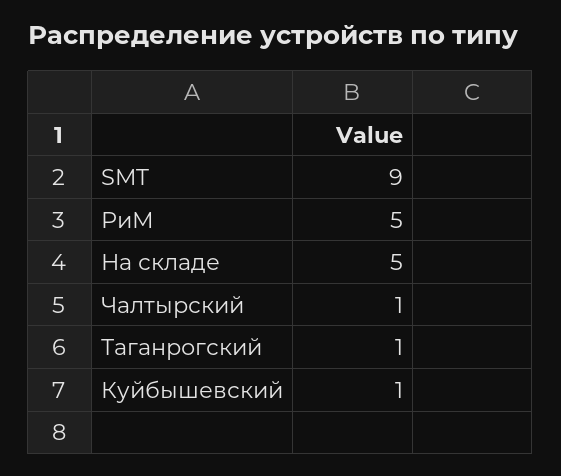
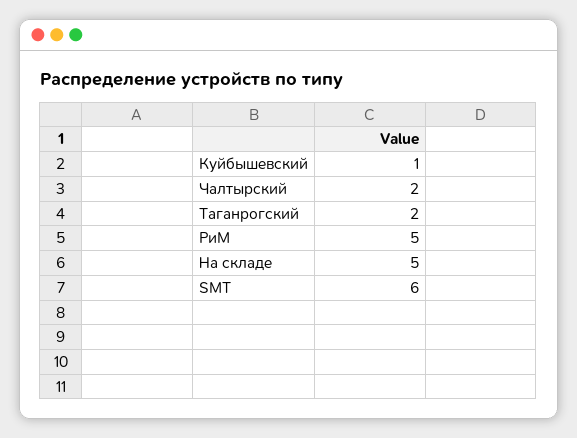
SMT: 9 -> 6
Чалтырский: 1 -> 2
Таганрогский: 1 -> 2

